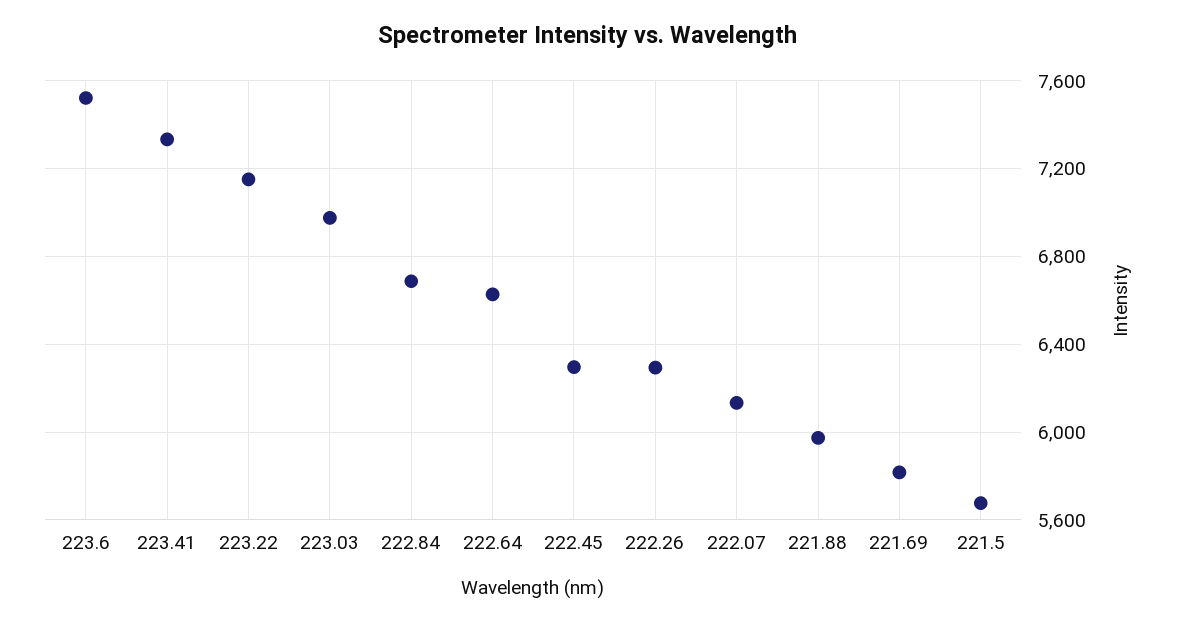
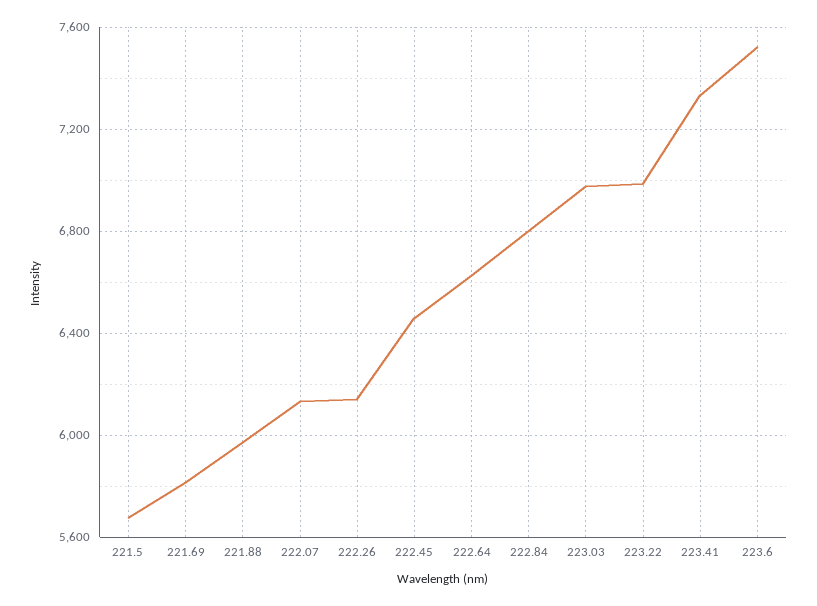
223.22: 7150 -> 7000
222.84: 6700 -> 6800
222.45: 6300 -> 6450
222.26: 6300 -> 6150

